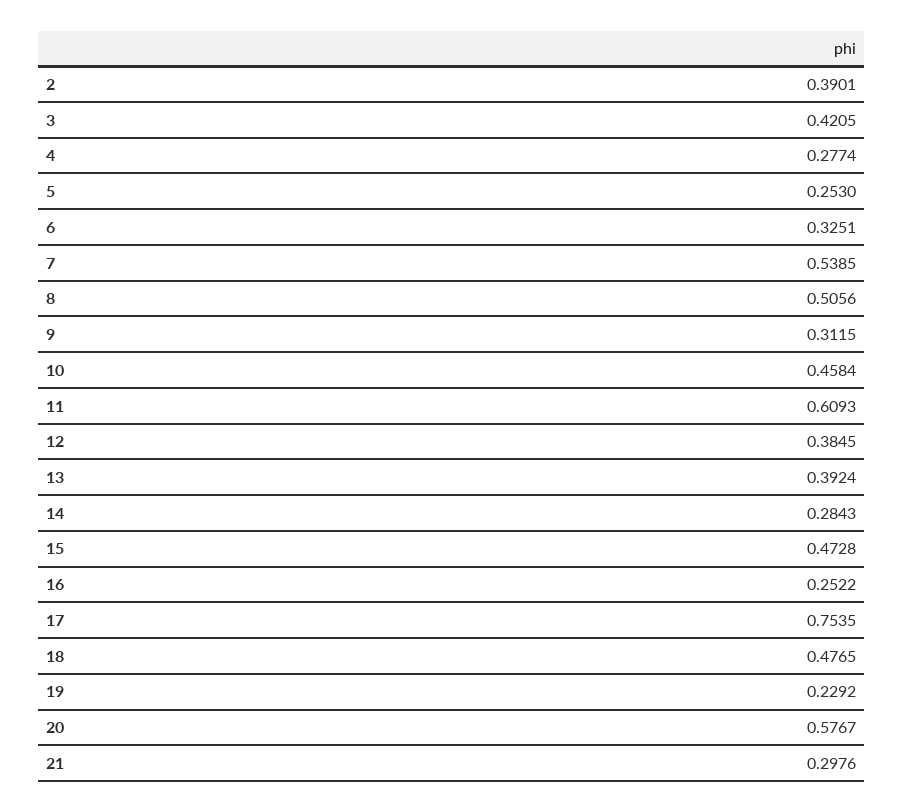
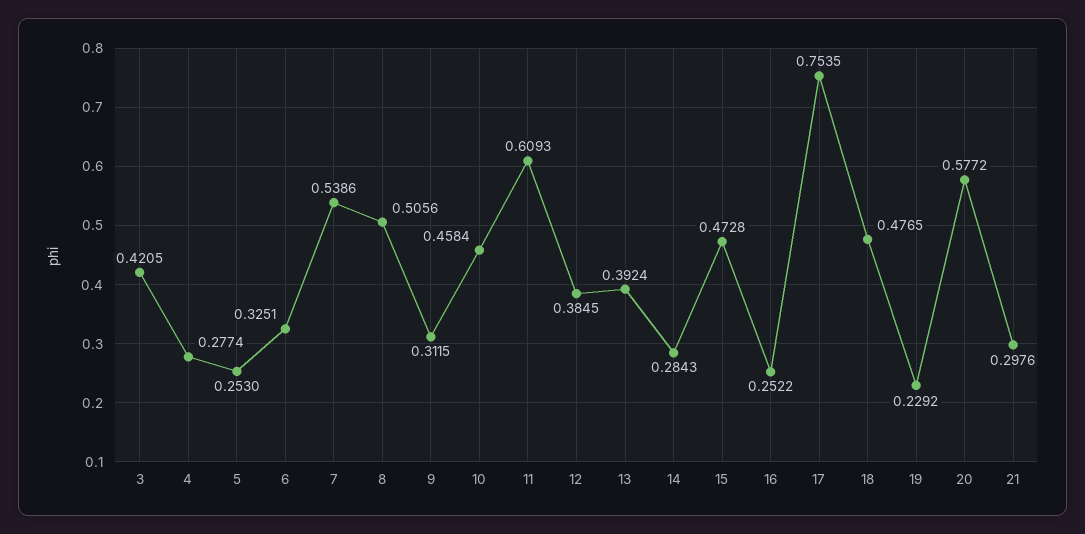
2: 0.3901 -> none
7: 0.5385 -> 0.5386
20: 0.5767 -> 0.5772

